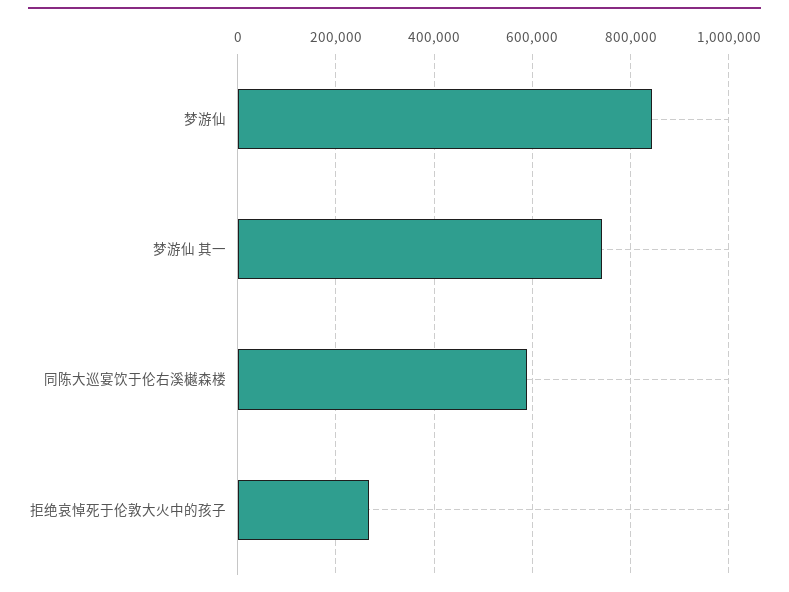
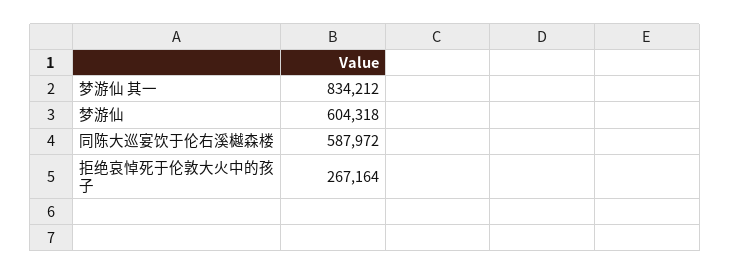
梦游仙: 840000 -> 604318
梦游仙 其一: 740000 -> 834212

